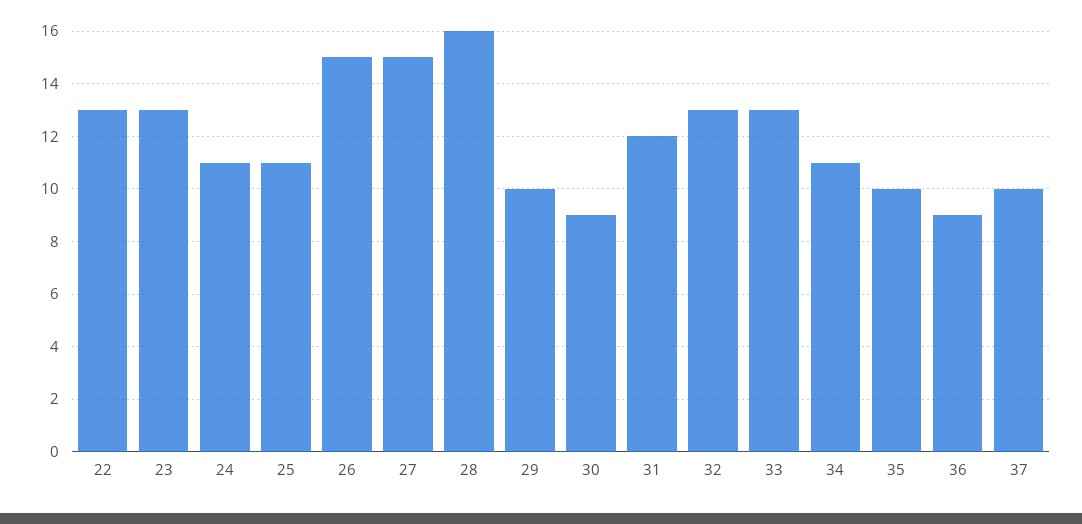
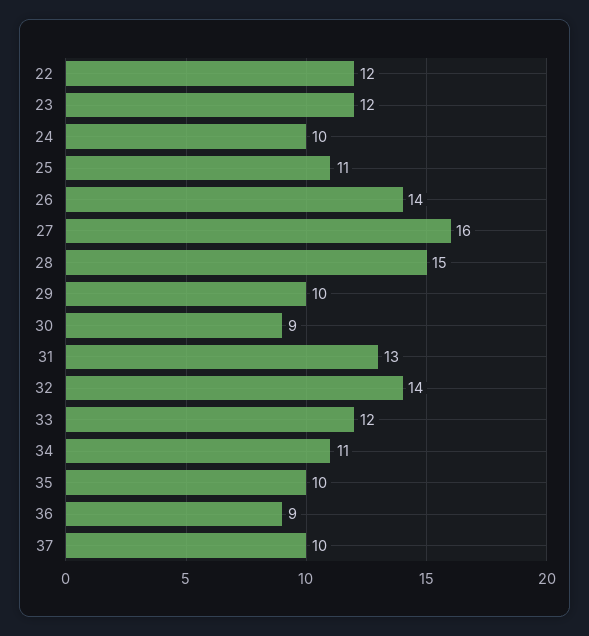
22: 13 -> 12
23: 13 -> 12
24: 11 -> 10
26: 15 -> 14
27: 15 -> 16
28: 16 -> 15
31: 12 -> 13
32: 13 -> 14
33: 13 -> 12

